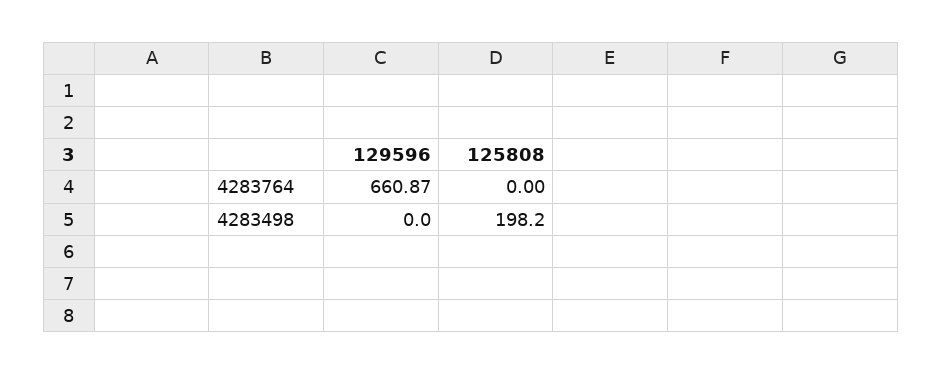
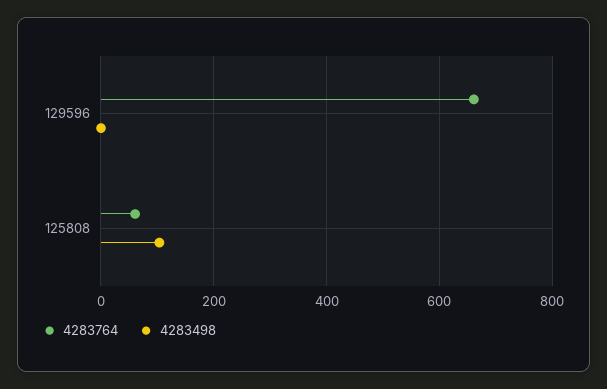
4283764, 125808: 0 -> 60
4283498, 125808: 198.2 -> 100

